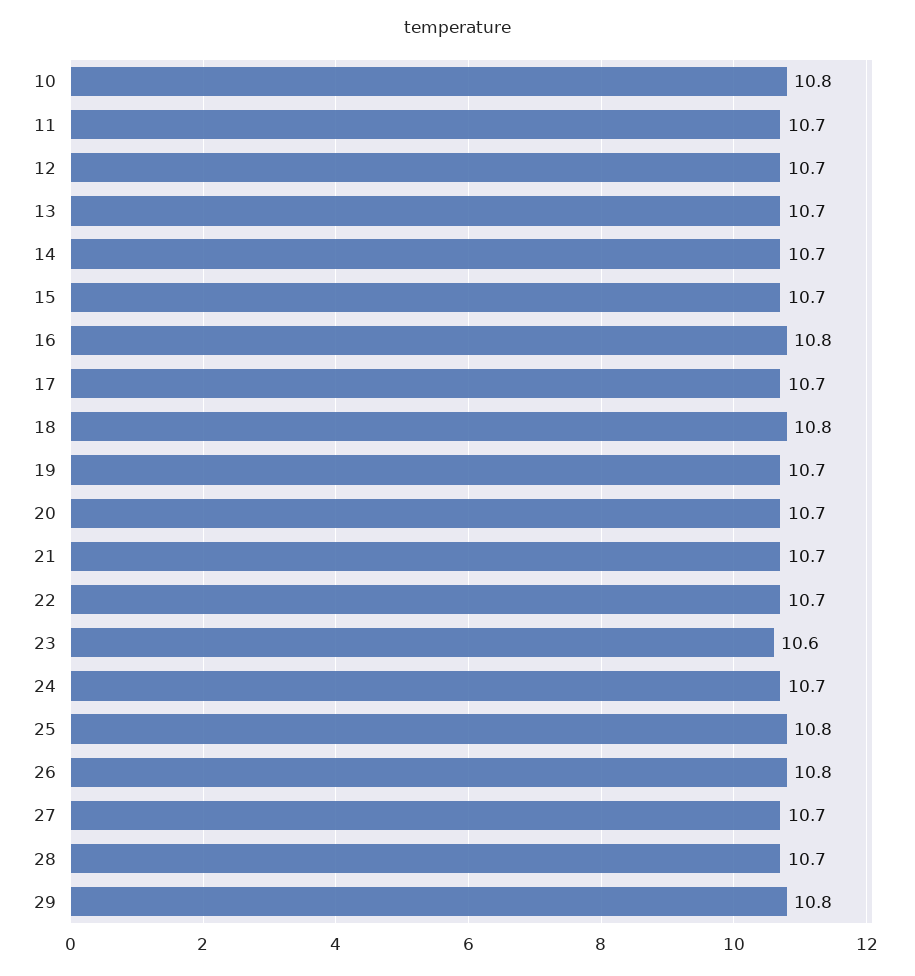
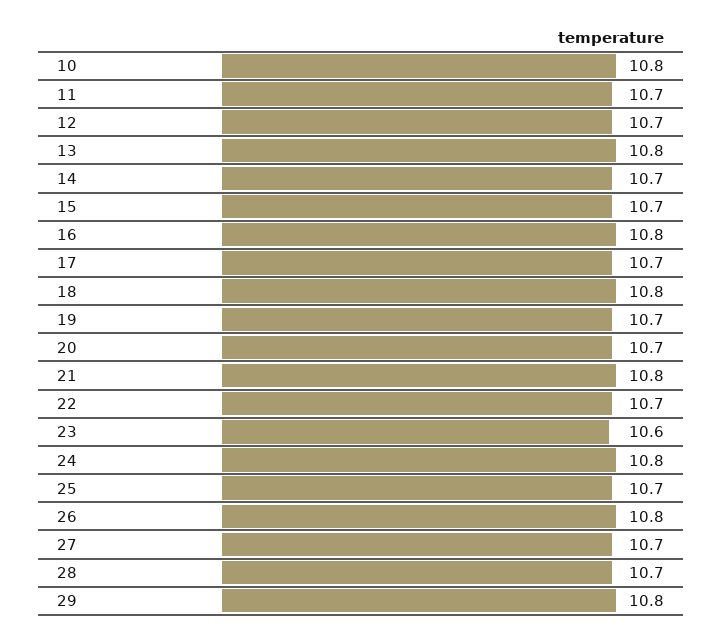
13: 10.7 -> 10.8
21: 10.7 -> 10.8
24: 10.7 -> 10.8
25: 10.8 -> 10.7

